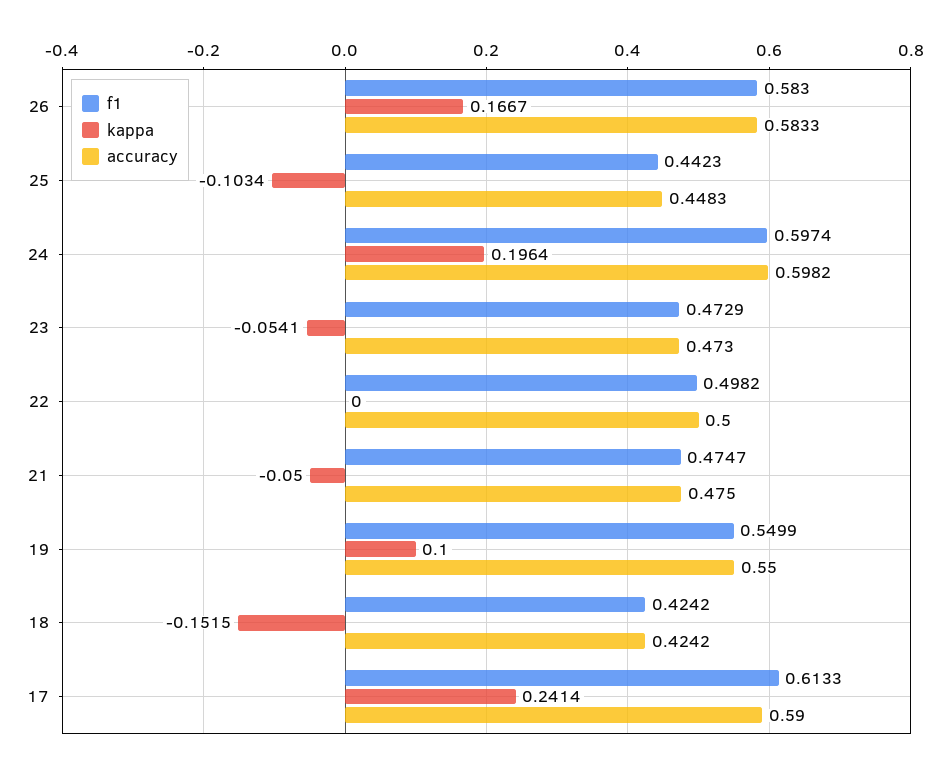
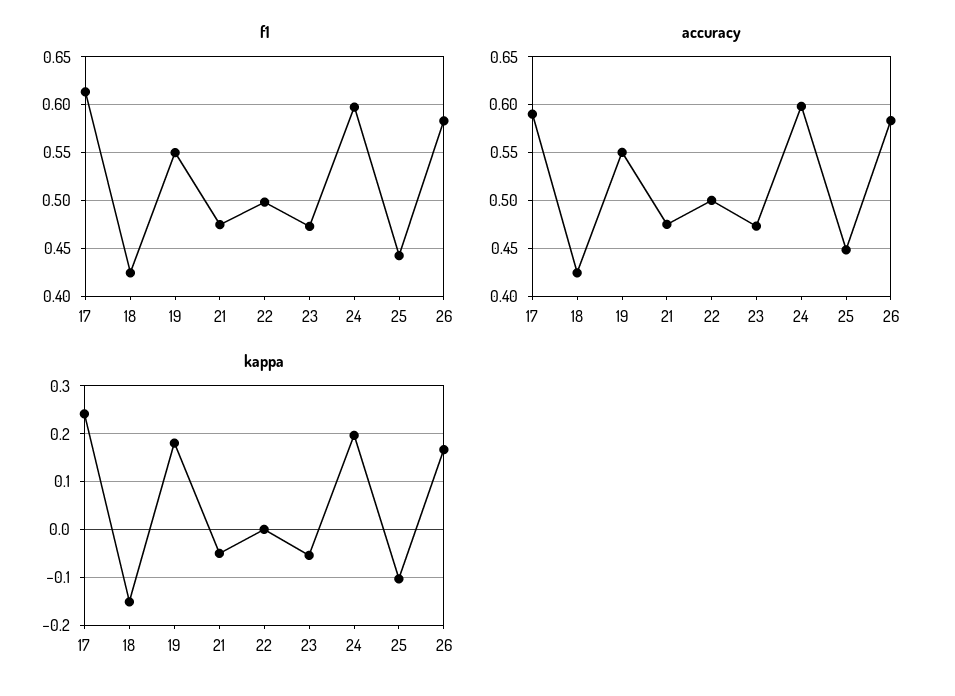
kappa, 19: 0.1 -> 0.18

